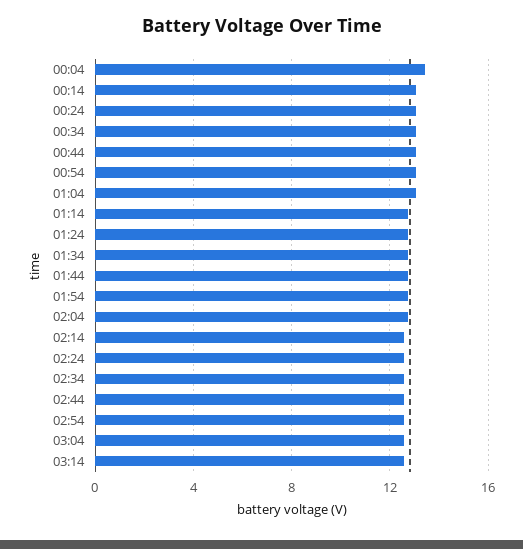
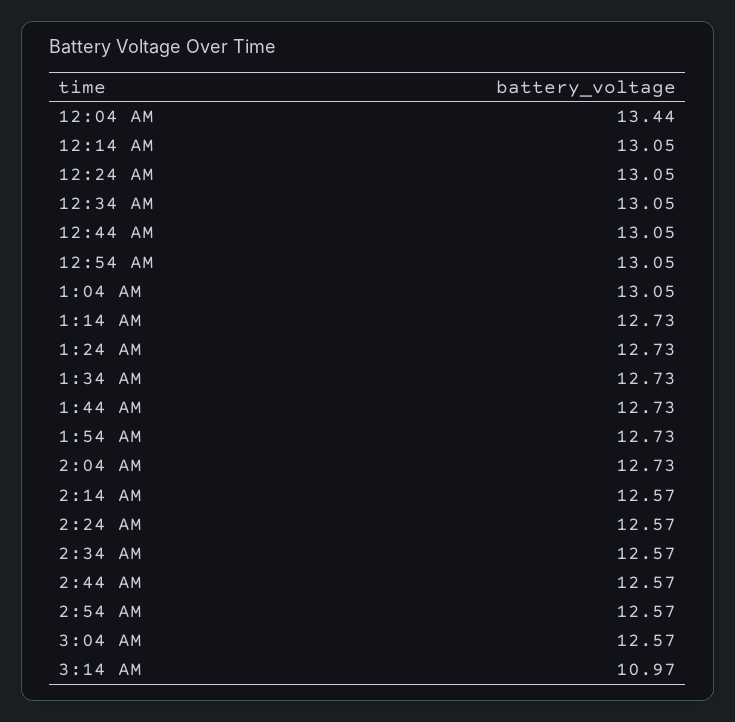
03:14: 12.5 -> 10.97

